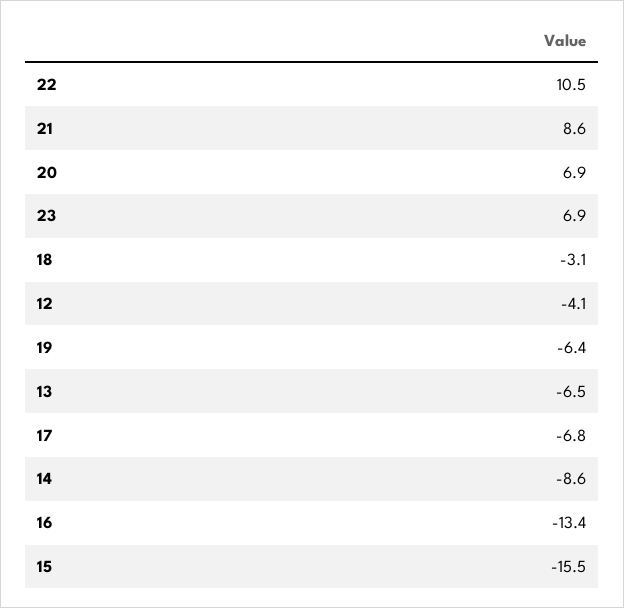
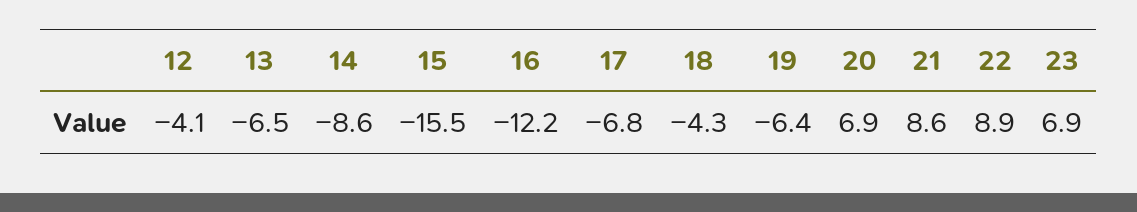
22: 10.5 -> 8.9
18: -3.1 -> -4.3
16: -13.4 -> -12.2

